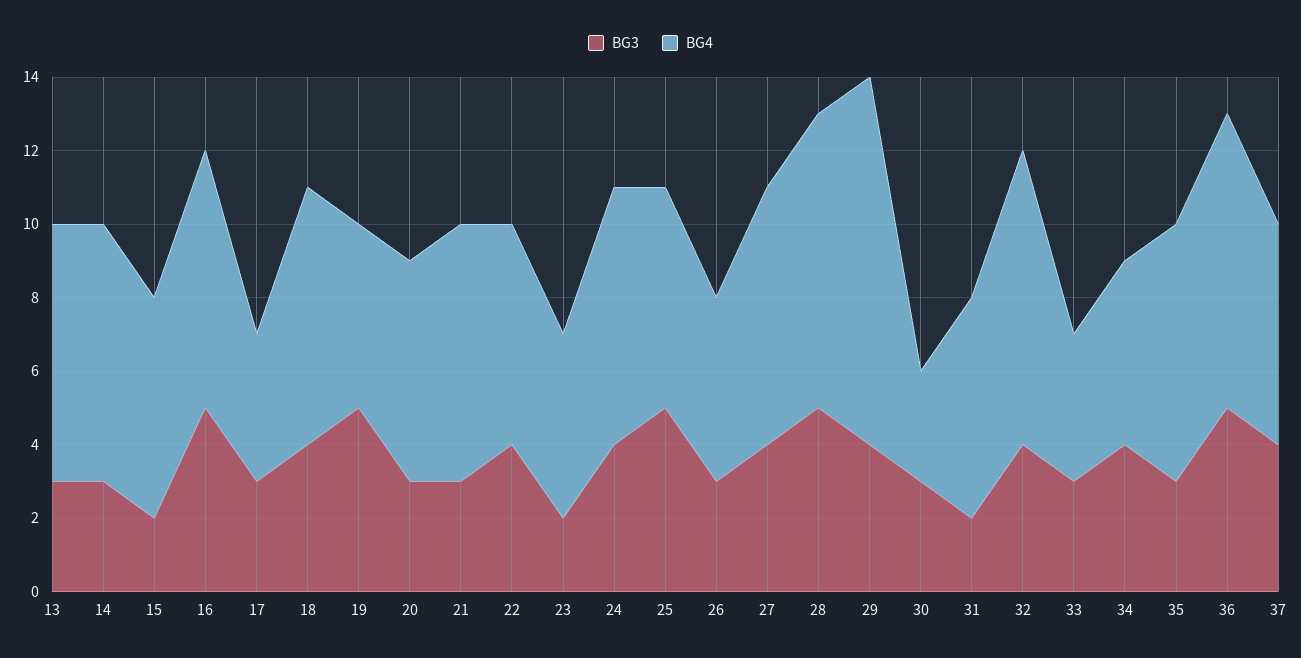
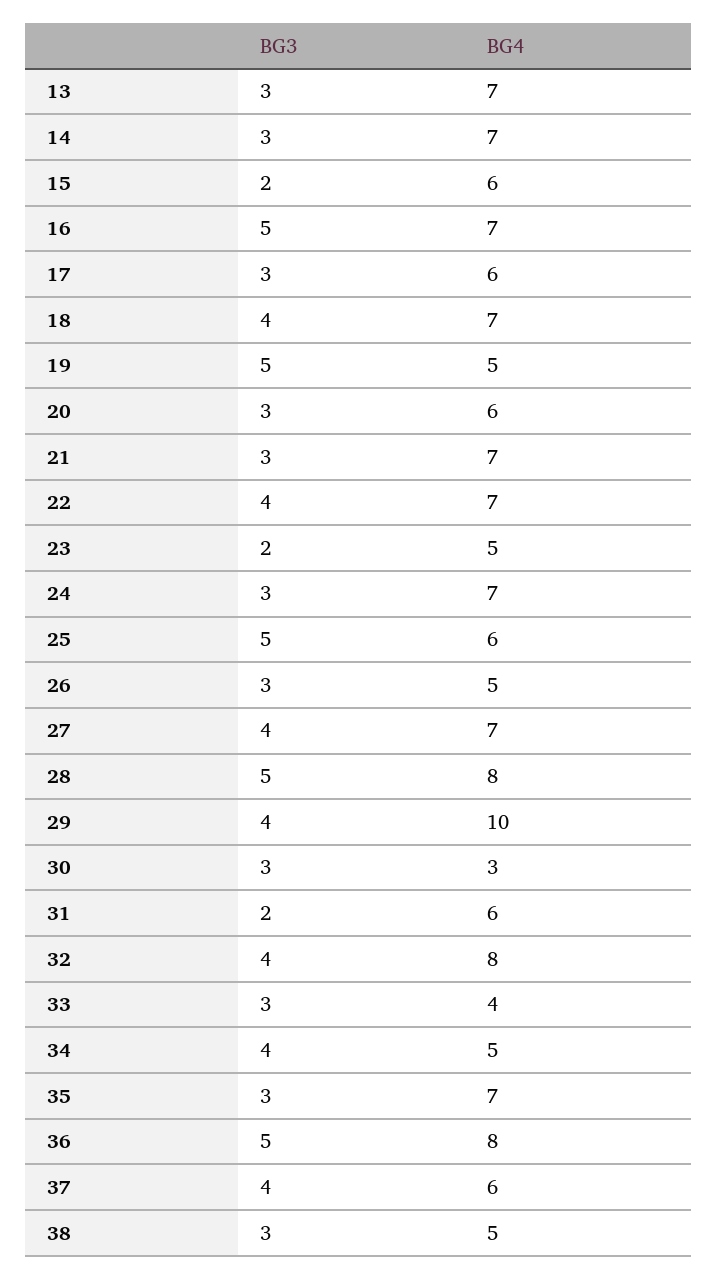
BG4, 17: 4 -> 6
BG4, 22: 6 -> 7
BG3, 24: 4 -> 3
BG3, 38: none -> 3
BG4, 38: none -> 5

